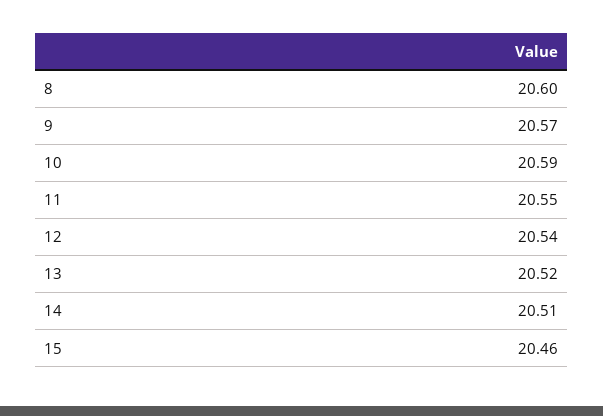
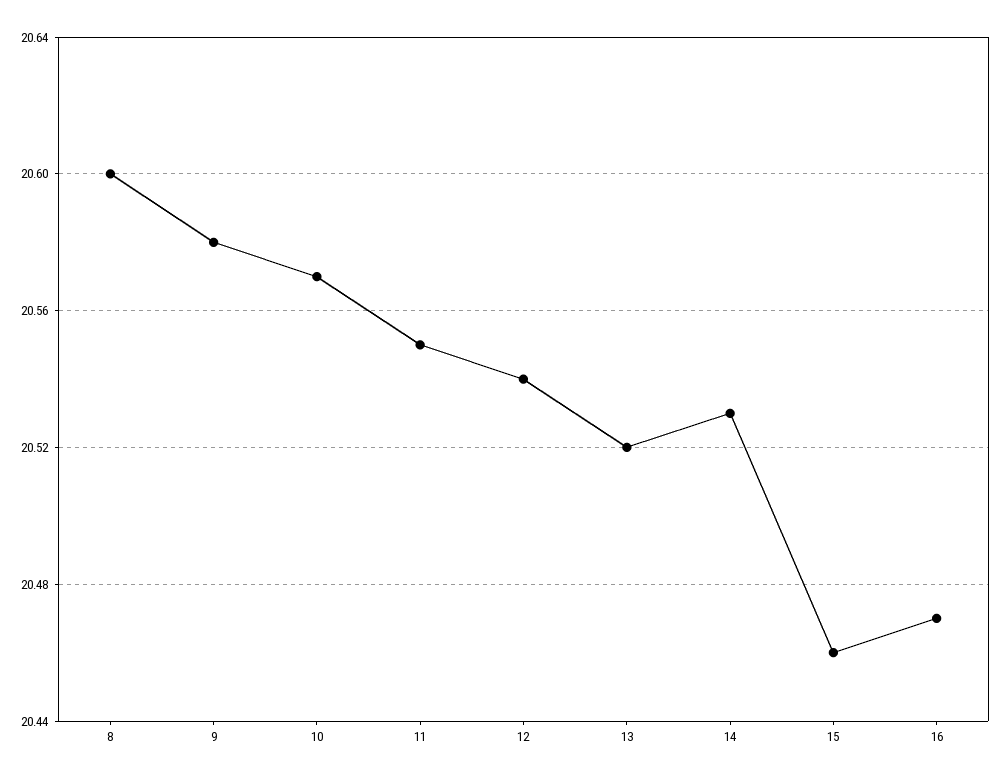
9: 20.57 -> 20.58
10: 20.59 -> 20.57
14: 20.51 -> 20.53
16: none -> 20.47

